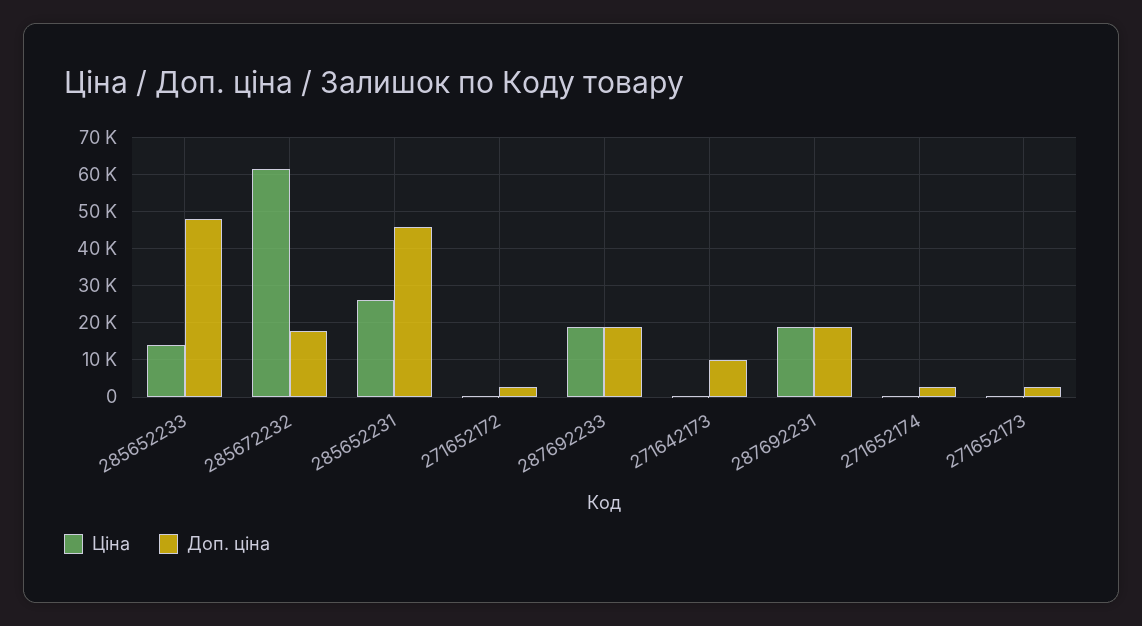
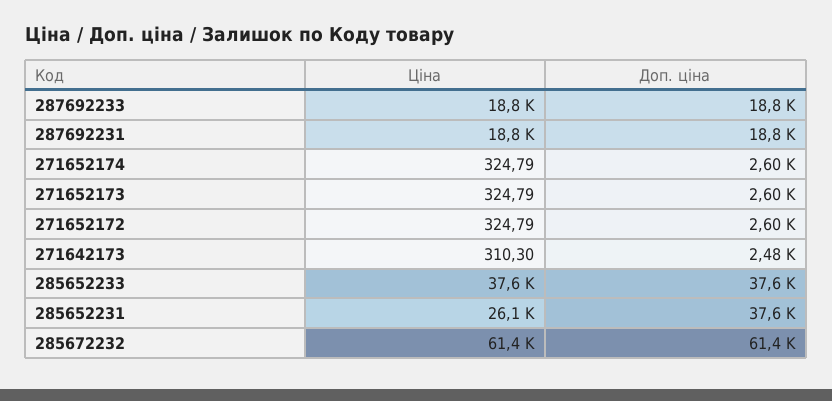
Ціна, 285652233: 14000 -> 37600
Доп. ціна, 285652233: 48000 -> 37600
Доп. ціна, 285672232: 18000 -> 61400
Доп. ціна, 285652231: 46000 -> 37600
Доп. ціна, 271642173: 10000 -> 2480

